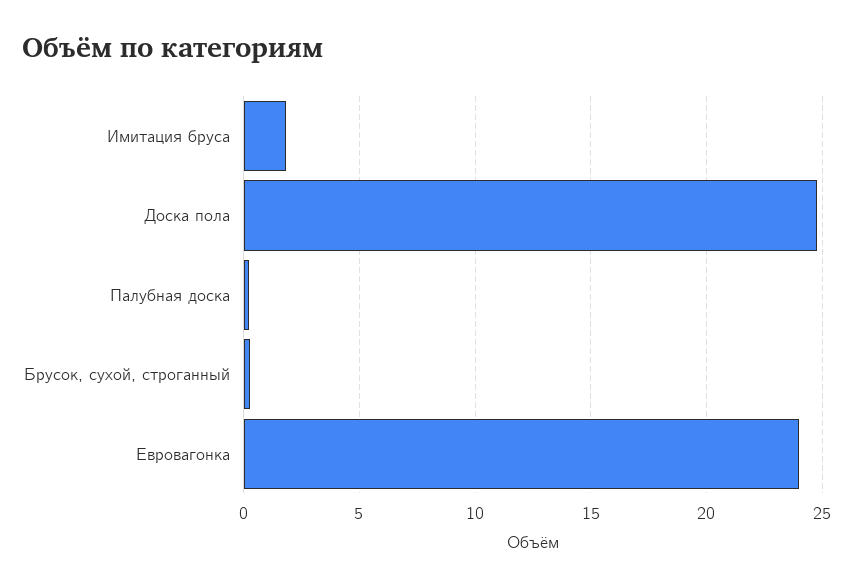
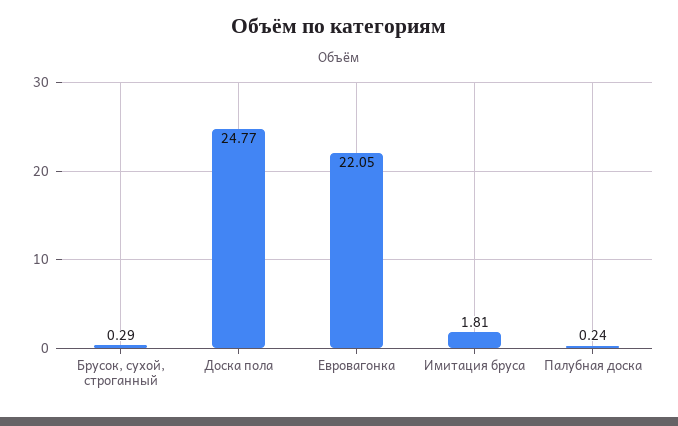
Евровагонка: 24 -> 22.05

